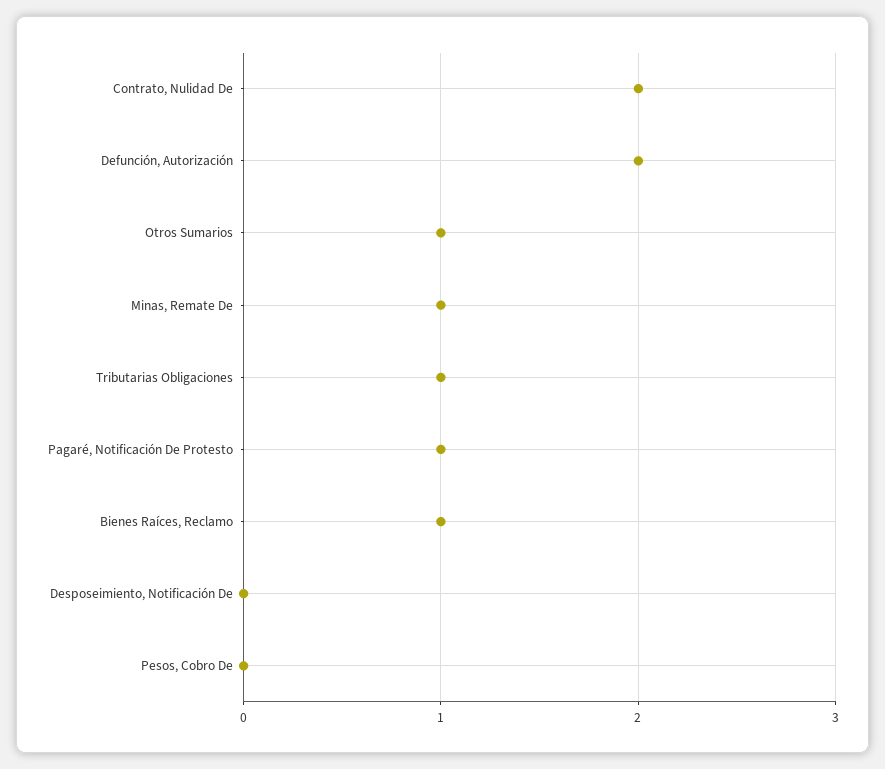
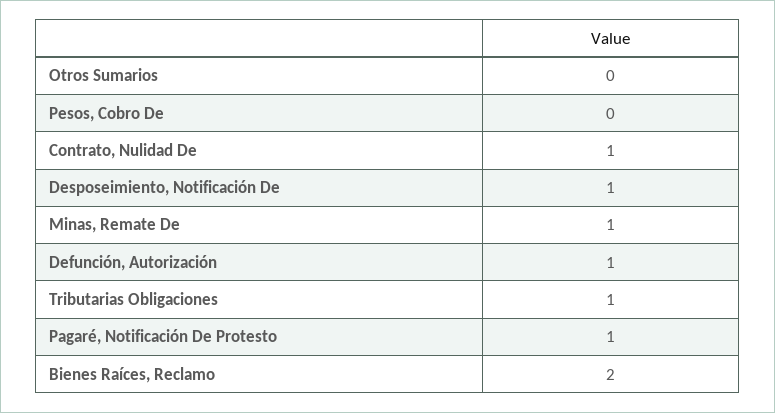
Contrato, Nulidad De: 2 -> 1
Defunción, Autorización: 2 -> 1
Otros Sumarios: 1 -> 0
Bienes Raíces, Reclamo: 1 -> 2
Desposeimiento, Notificación De: 0 -> 1

